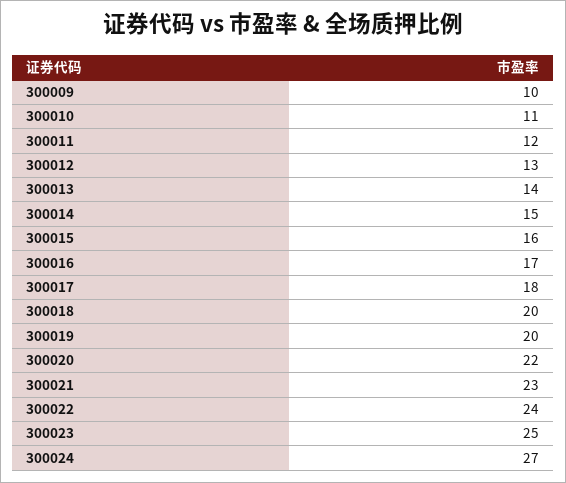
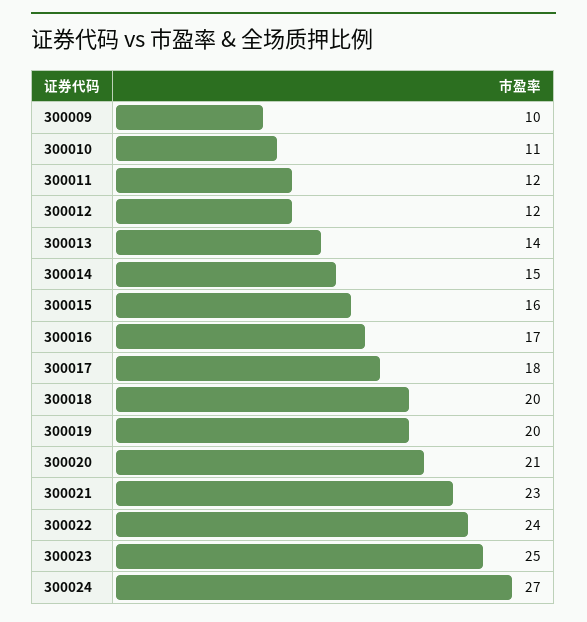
300012: 13 -> 12
300020: 22 -> 21

